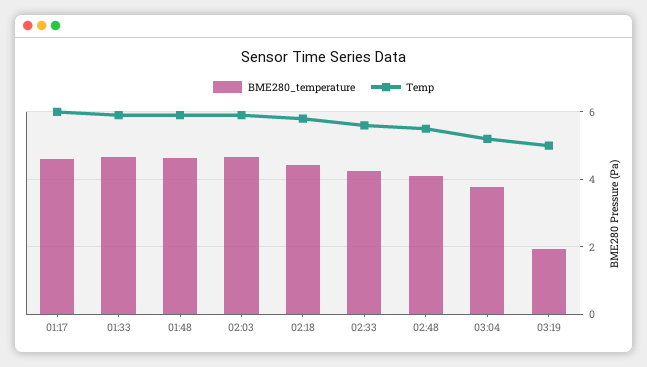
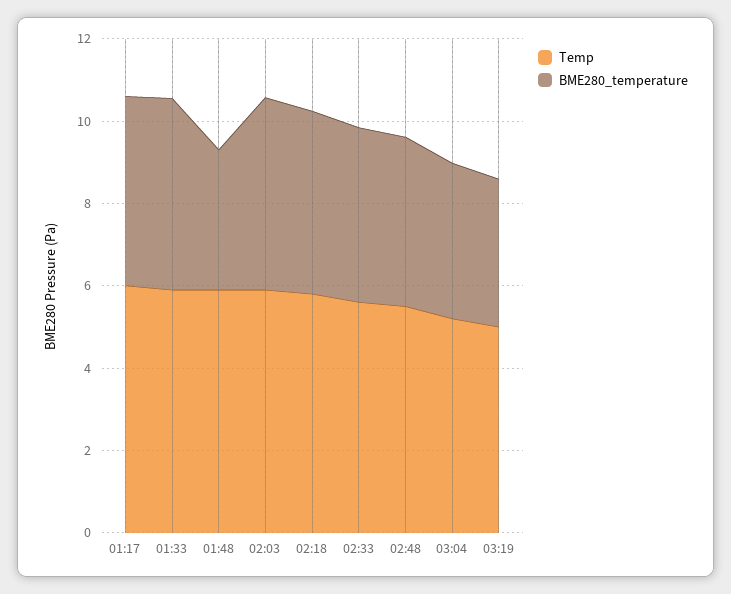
BME280_temperature, 01:48: 4.6 -> 3.5
BME280_temperature, 03:19: 2 -> 3.5

